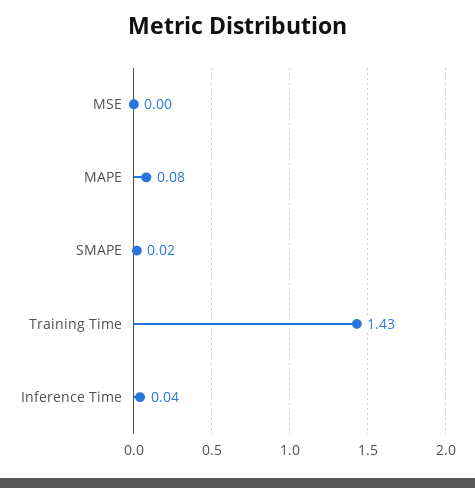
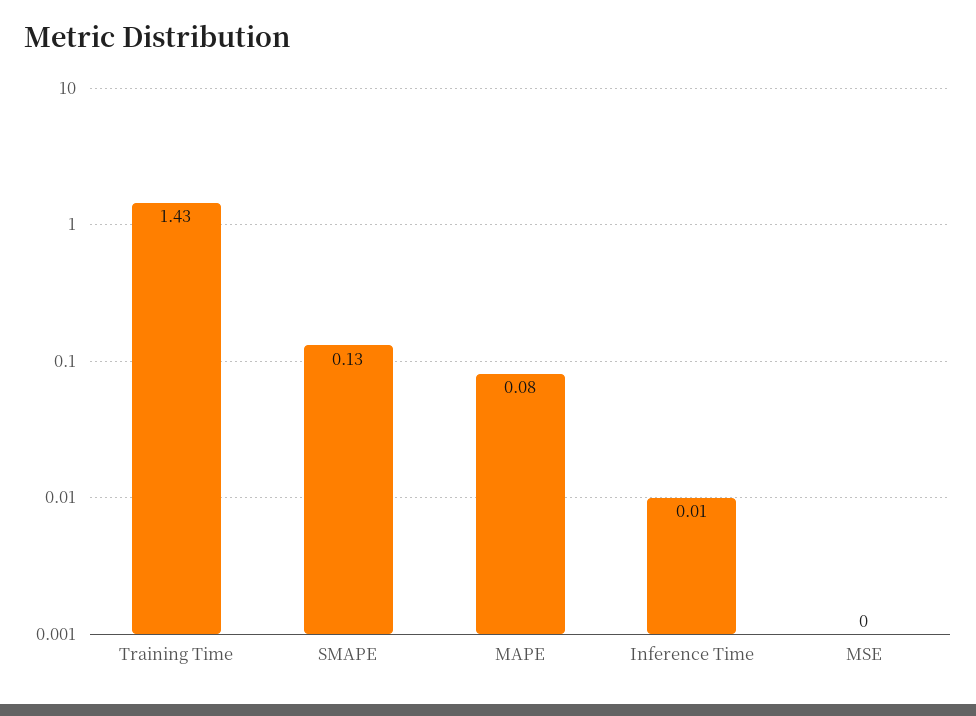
SMAPE: 0.02 -> 0.13
Inference Time: 0.04 -> 0.01

